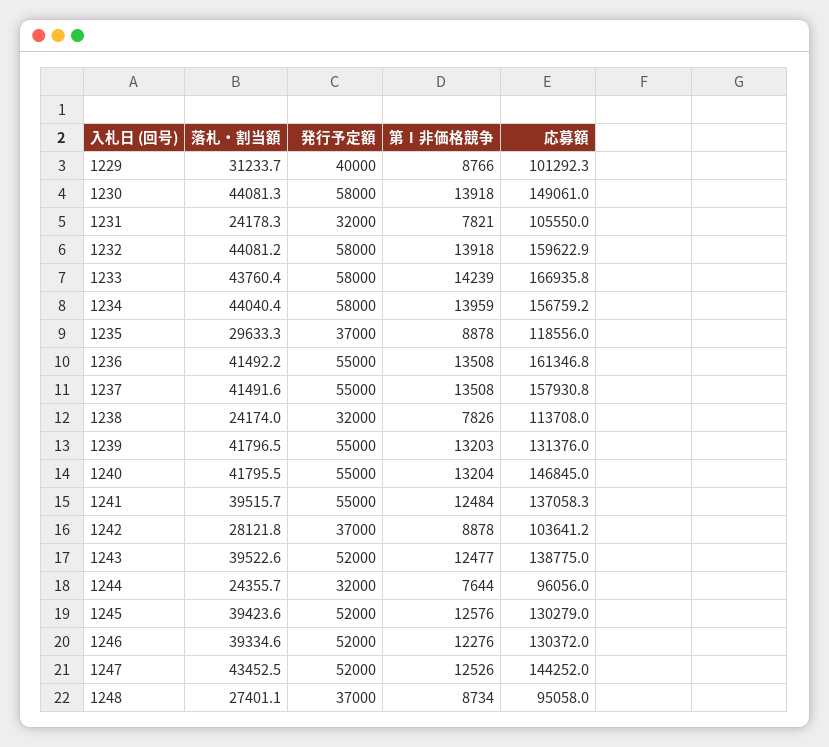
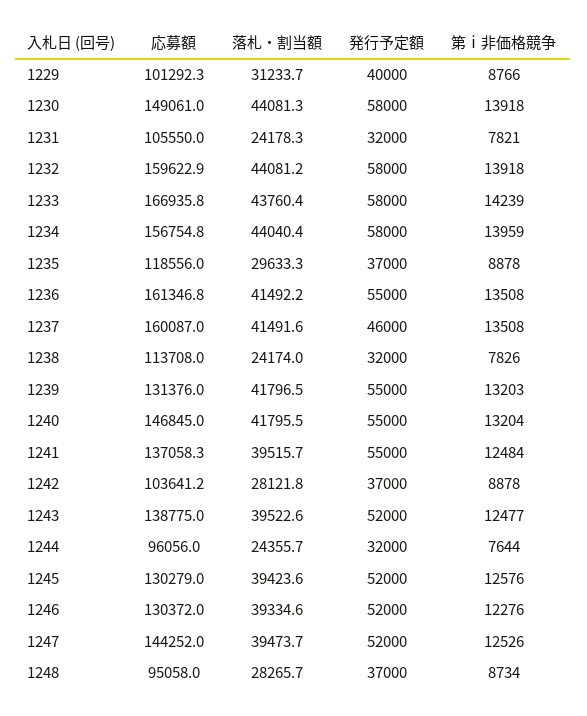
応募額, 1234: 156759.2 -> 156754.8
発行予定額, 1237: 55000 -> 46000
応募額, 1237: 157930.8 -> 160087
落札・割当額, 1247: 43452.5 -> 39473.7
落札・割当額, 1248: 27401.1 -> 28265.7

